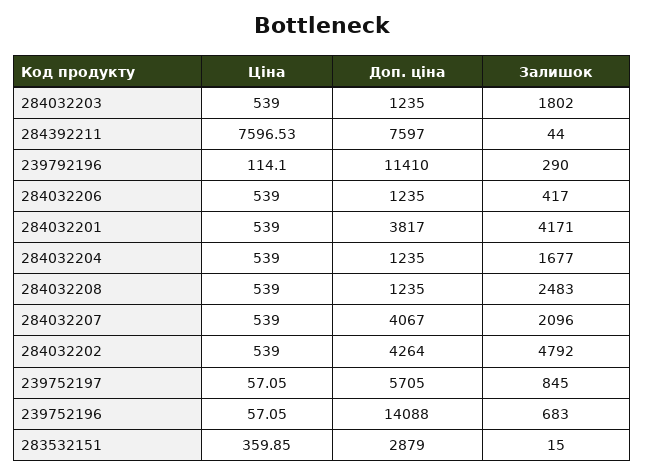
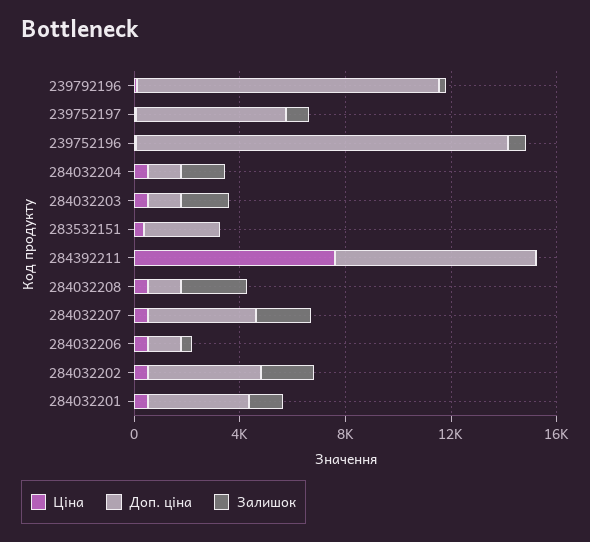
Залишок, 284032201: 4171 -> 1000
Залишок, 284032202: 4792 -> 2000

